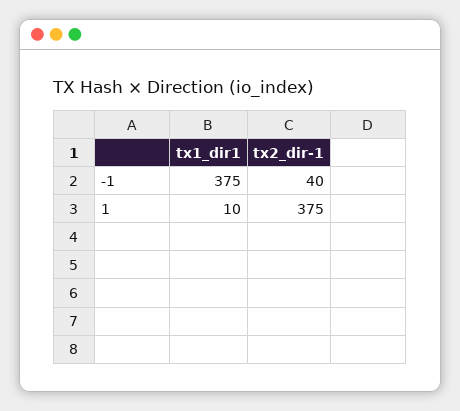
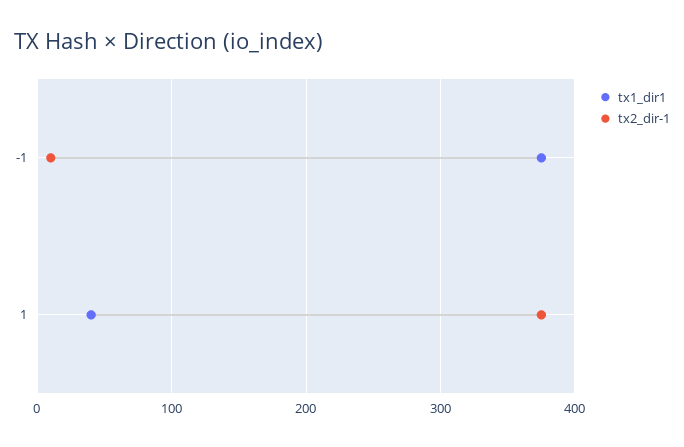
tx2_dir-1, -1: 40 -> 10
tx1_dir1, 1: 10 -> 40

